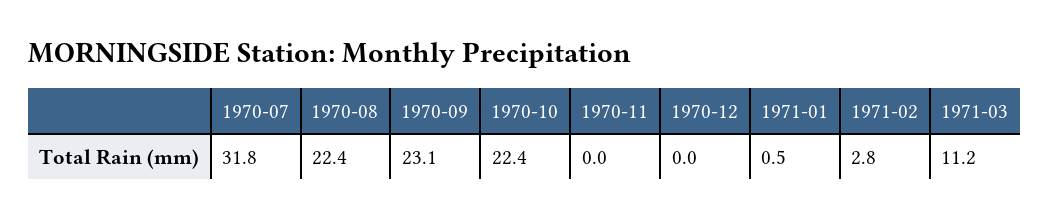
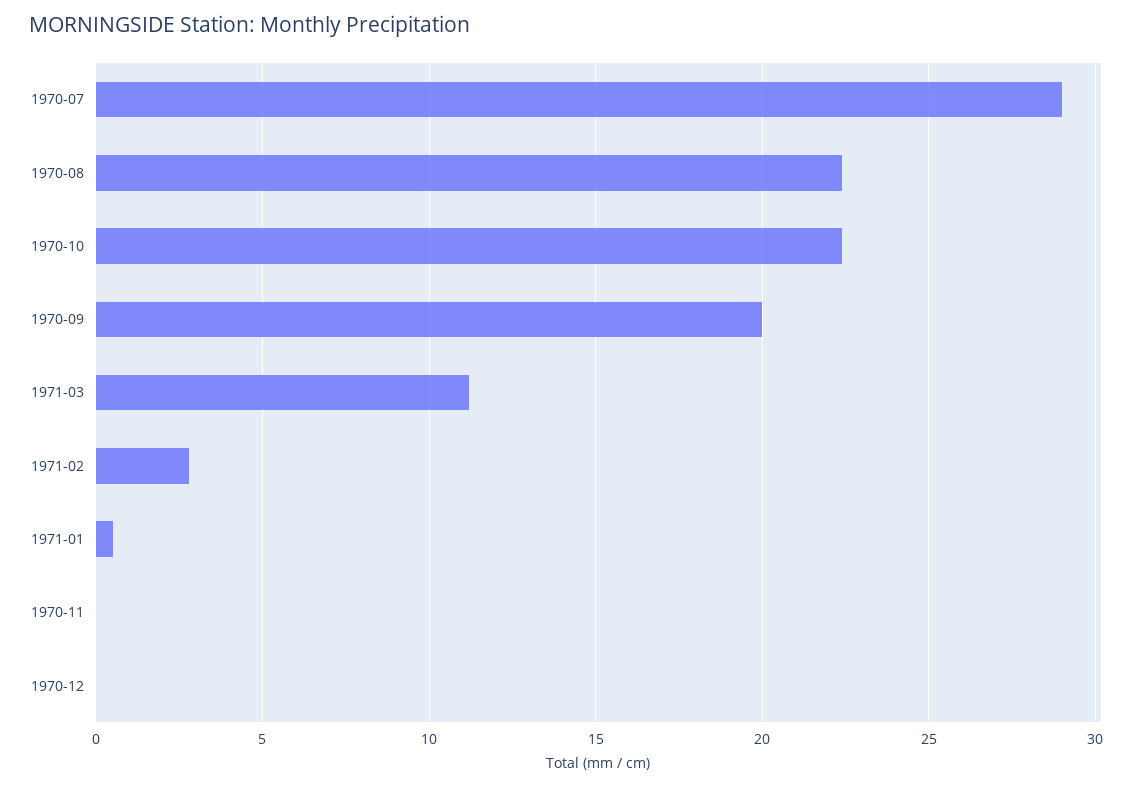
1970-07: 31.8 -> 29
1970-09: 23.1 -> 20

